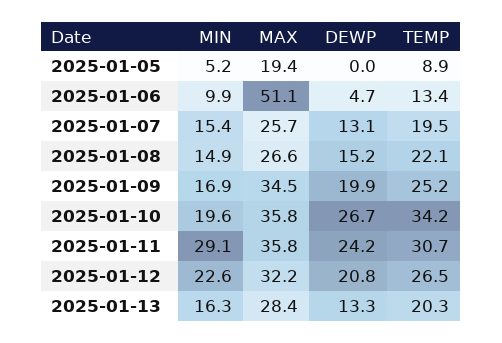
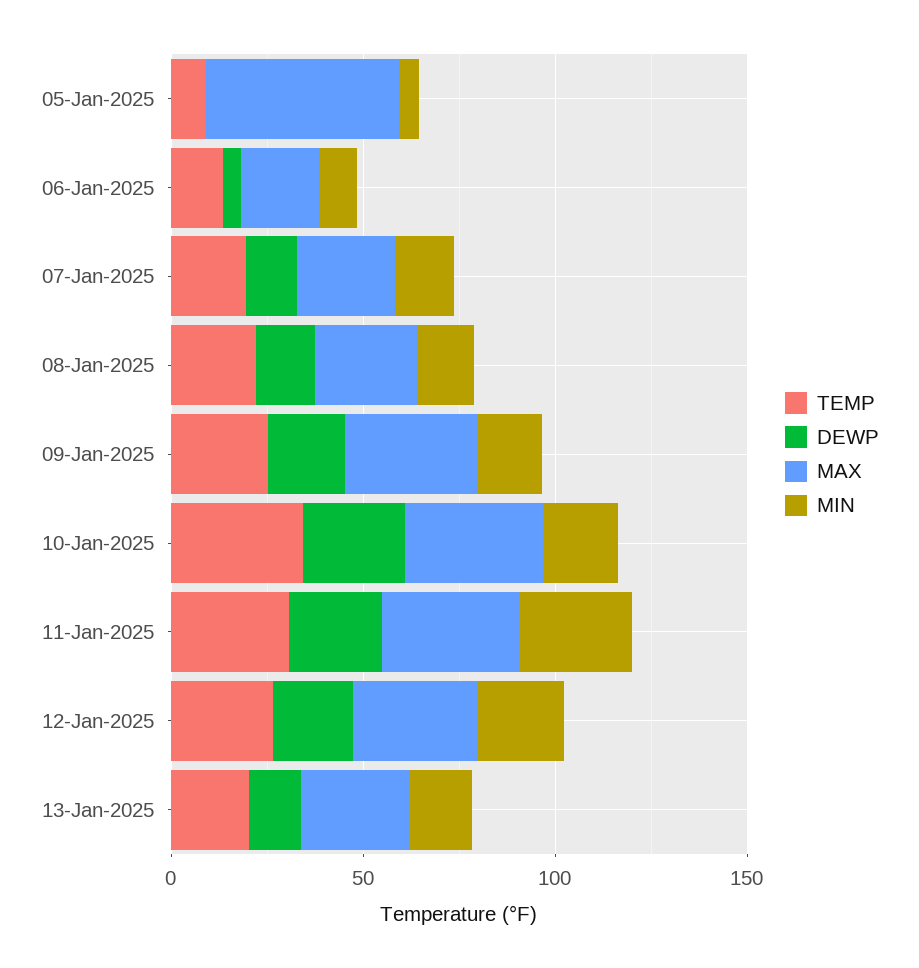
MAX, 2025-01-05: 19.4 -> 50
MAX, 2025-01-06: 51.1 -> 20

